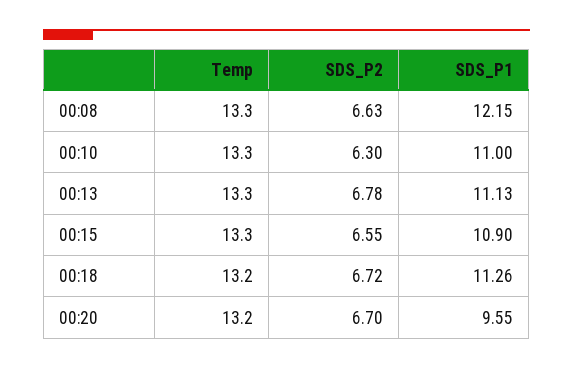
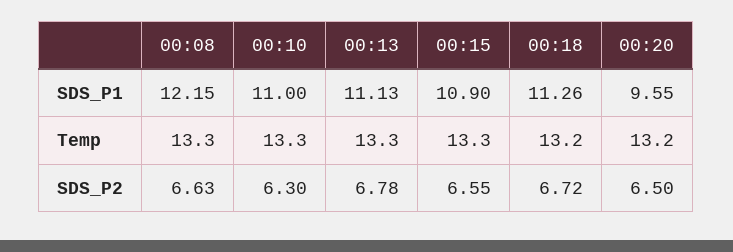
SDS_P2, 00:20: 6.7 -> 6.5

